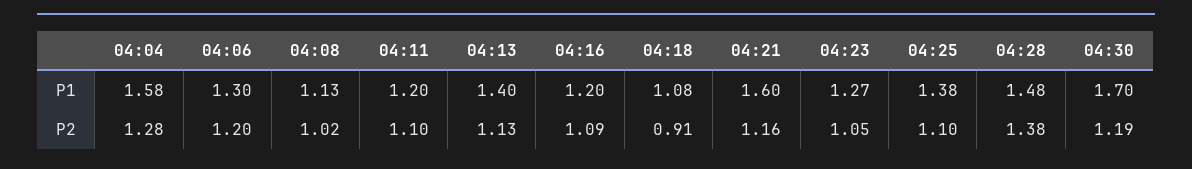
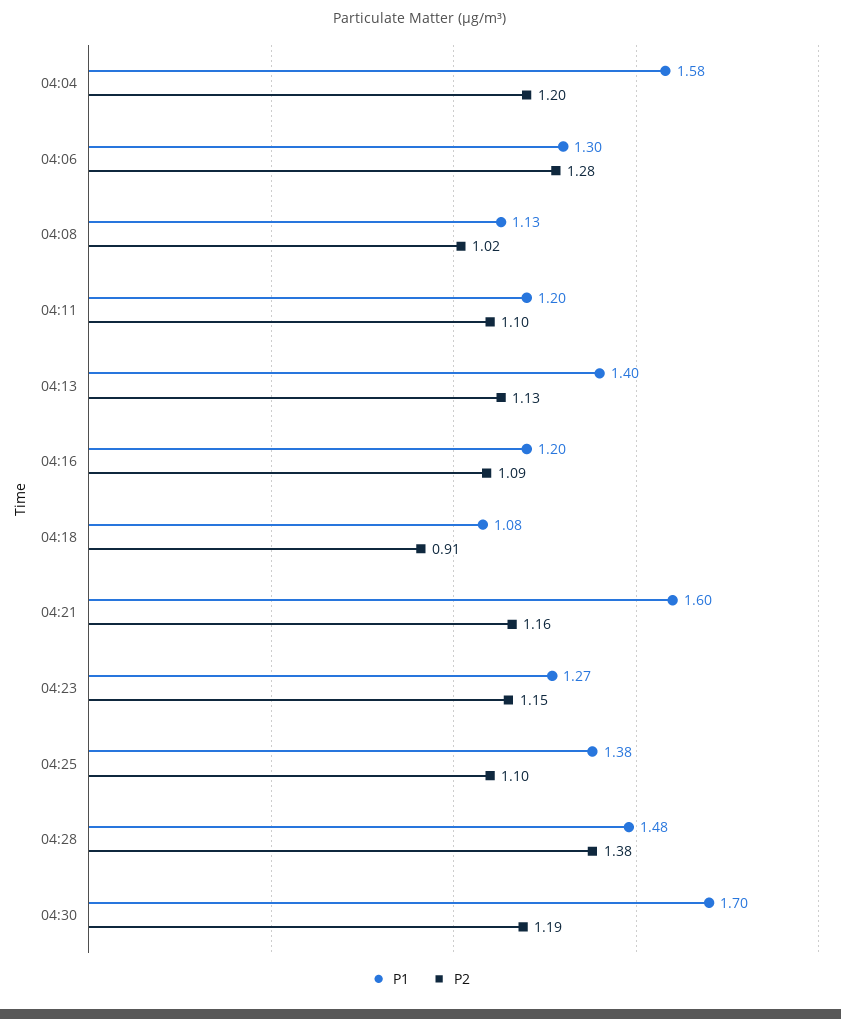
P2, 04:04: 1.28 -> 1.2
P2, 04:06: 1.2 -> 1.28
P2, 04:23: 1.05 -> 1.15

